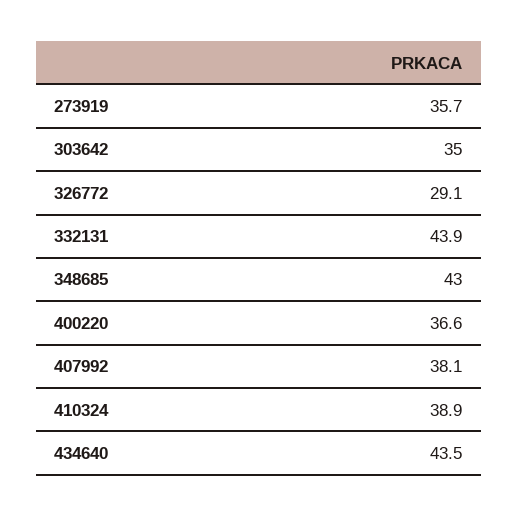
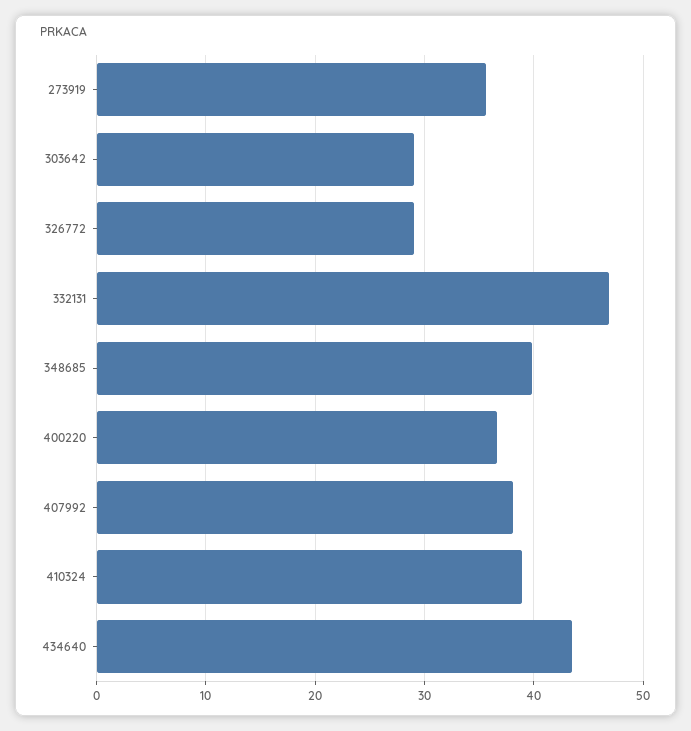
303642: 35 -> 29
332131: 43.9 -> 47
348685: 43 -> 40

